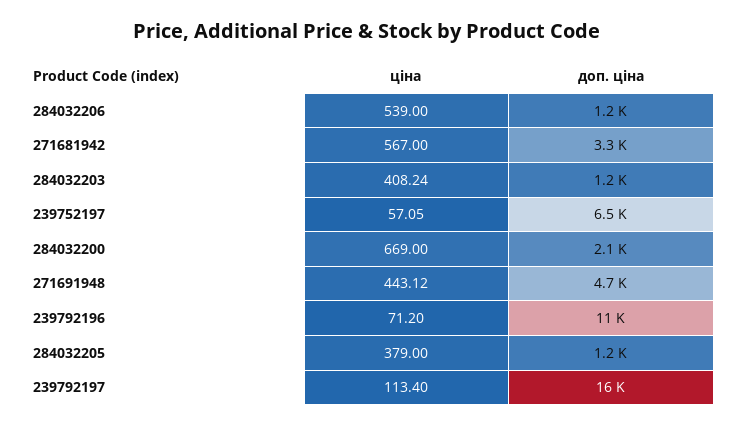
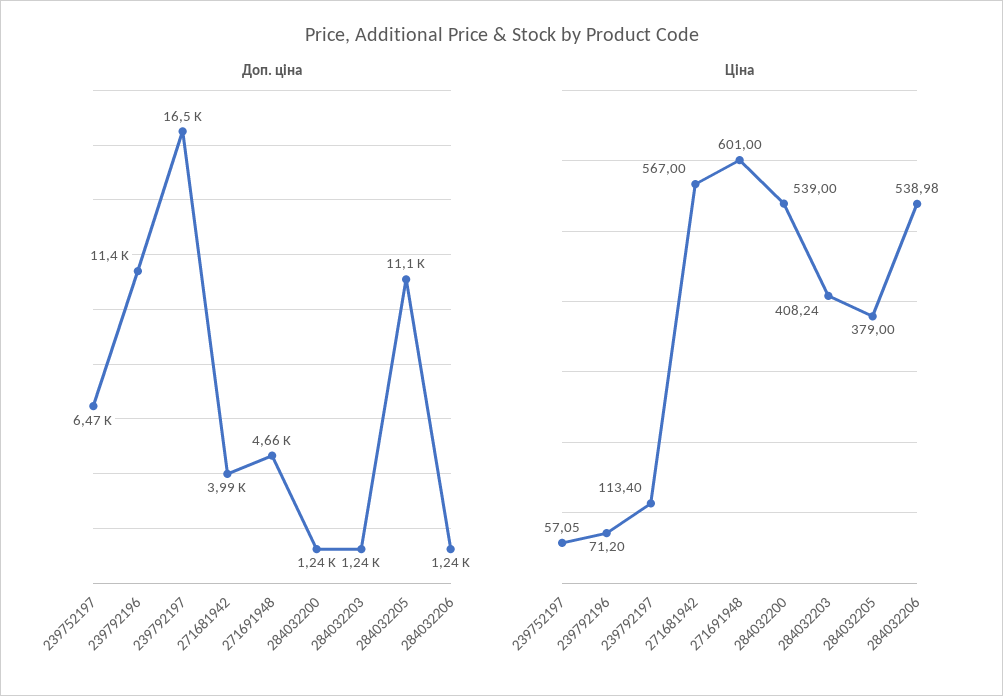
ціна, 284032206: 539 -> 538.98
доп. ціна, 271681942: 3300 -> 3990
ціна, 284032200: 669 -> 539
доп. ціна, 284032200: 2100 -> 1240
ціна, 271691948: 443.12 -> 601
доп. ціна, 284032205: 1200 -> 11100

